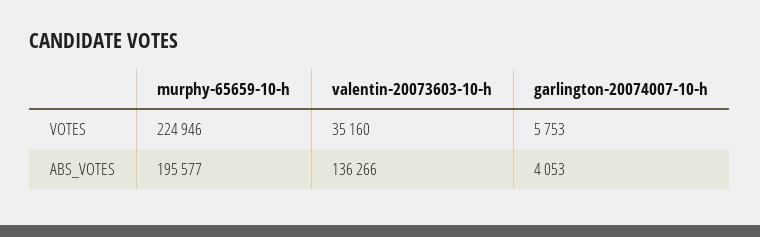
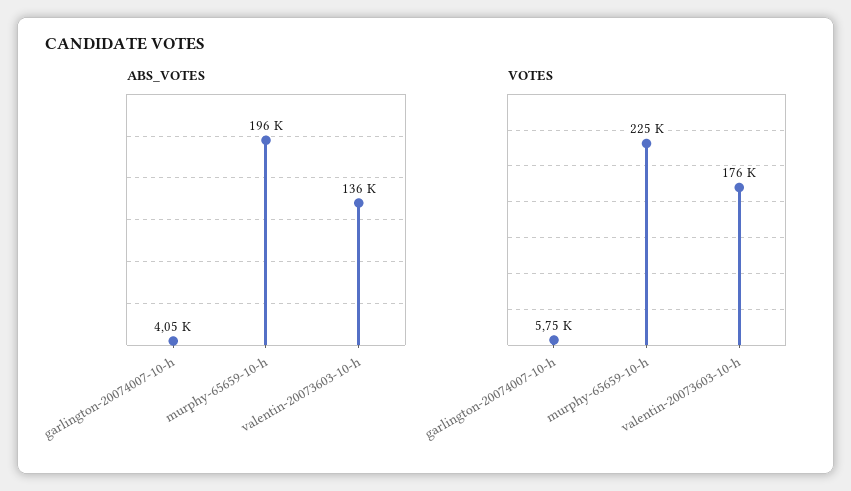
VOTES, valentin-20073603-10-h: 35160 -> 176000

